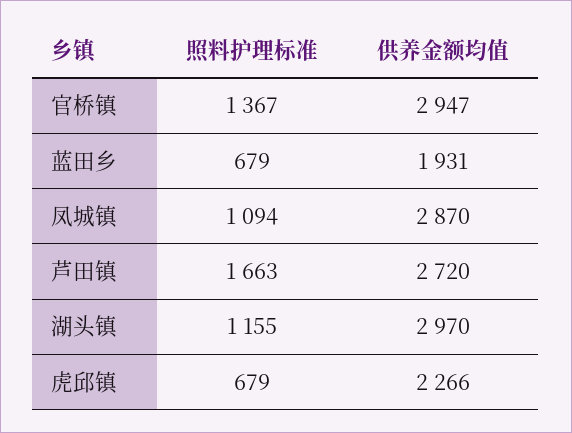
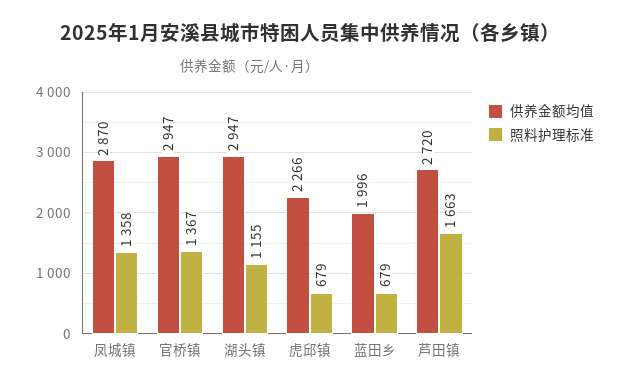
供养金额均值, 蓝田乡: 1931 -> 1996
照料护理标准, 凤城镇: 1094 -> 1358
供养金额均值, 湖头镇: 2970 -> 2947

